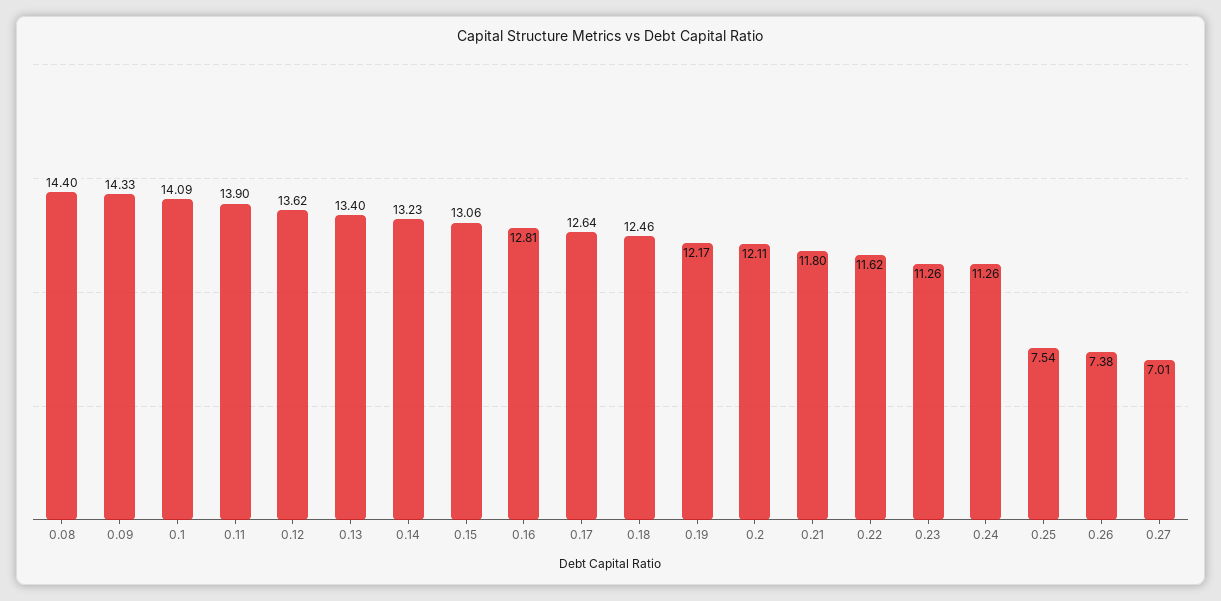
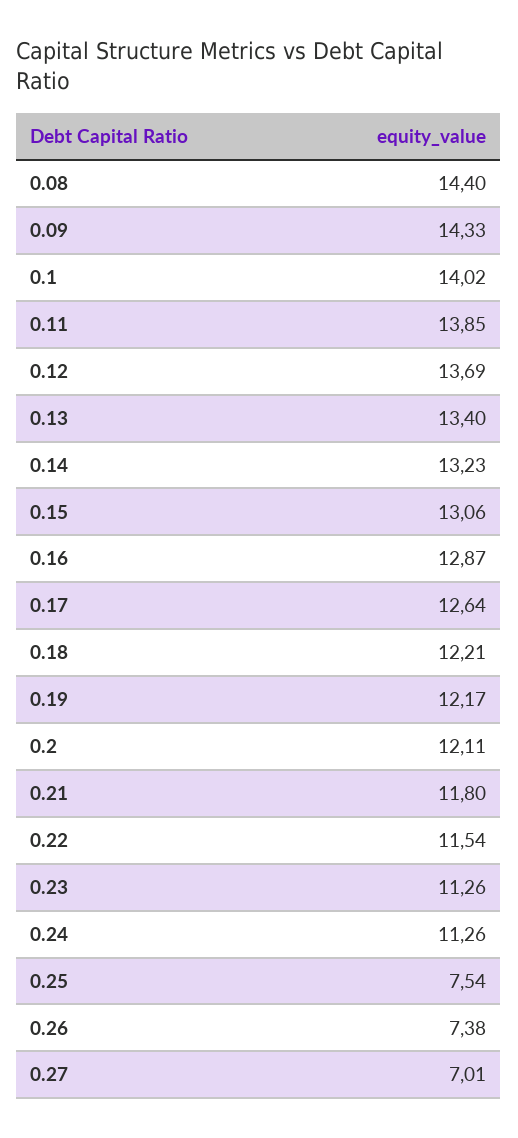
0.1: 14.09 -> 14.02
0.11: 13.9 -> 13.85
0.12: 13.62 -> 13.69
0.16: 12.81 -> 12.87
0.18: 12.46 -> 12.21
0.22: 11.62 -> 11.54

